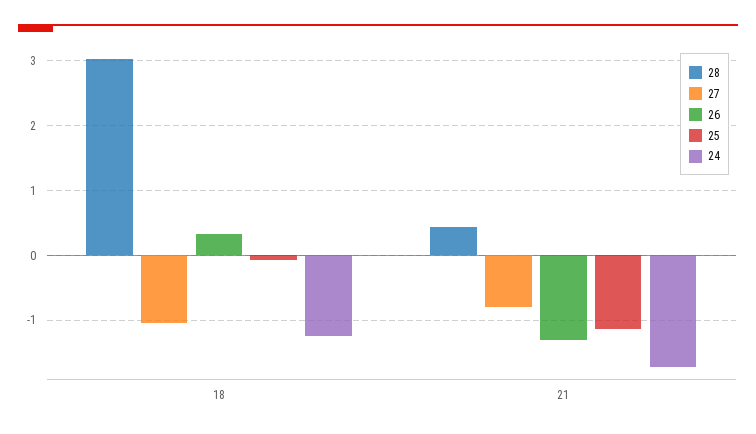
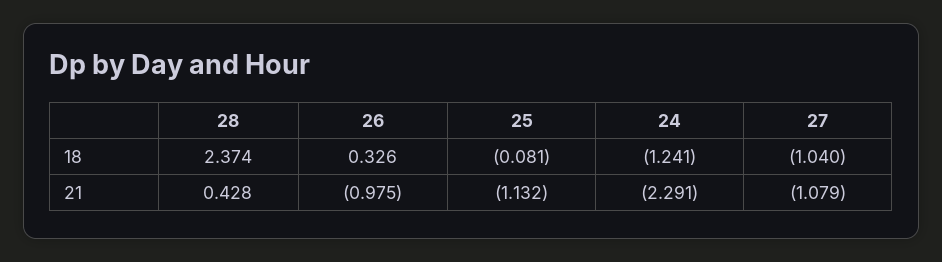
28, 18: 3 -> 2.374
27, 21: -0.8 -> -1.079
26, 21: -1.3 -> -0.975
24, 21: -1.7 -> -2.291

